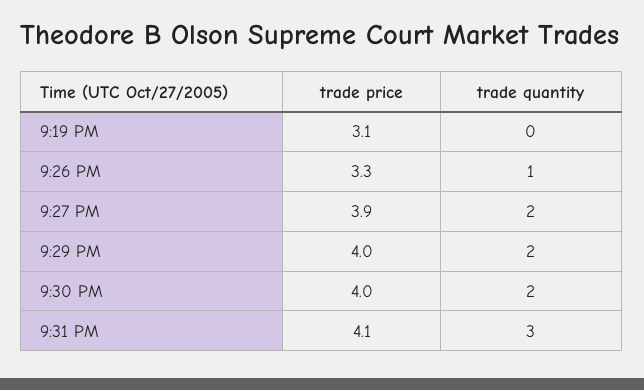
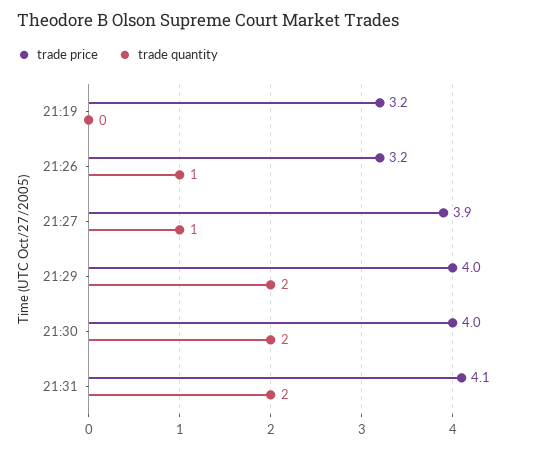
trade price, 9:19 PM: 3.1 -> 3.2
trade price, 9:26 PM: 3.3 -> 3.2
trade quantity, 9:27 PM: 2 -> 1
trade quantity, 9:31 PM: 3 -> 2

